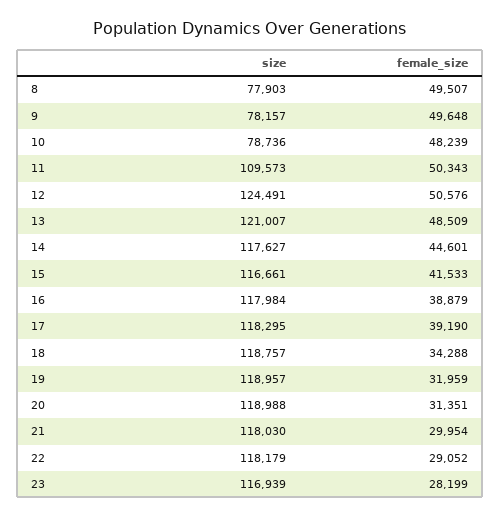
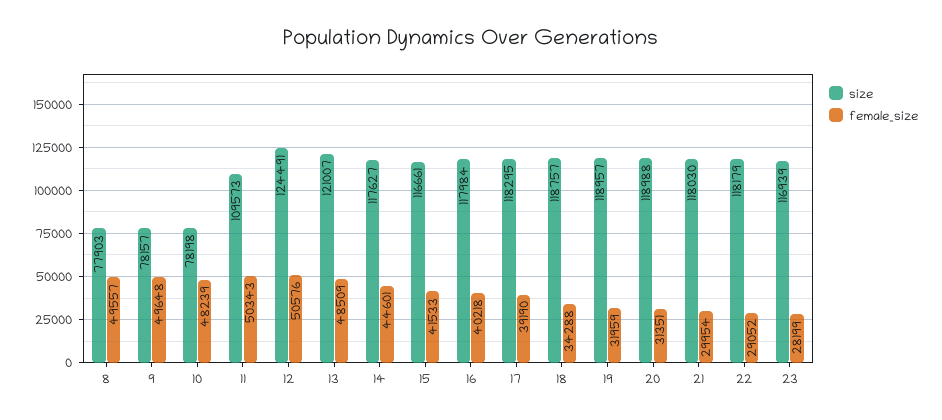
female_size, 8: 49507 -> 49557
size, 10: 78736 -> 78198
female_size, 16: 38879 -> 40218

